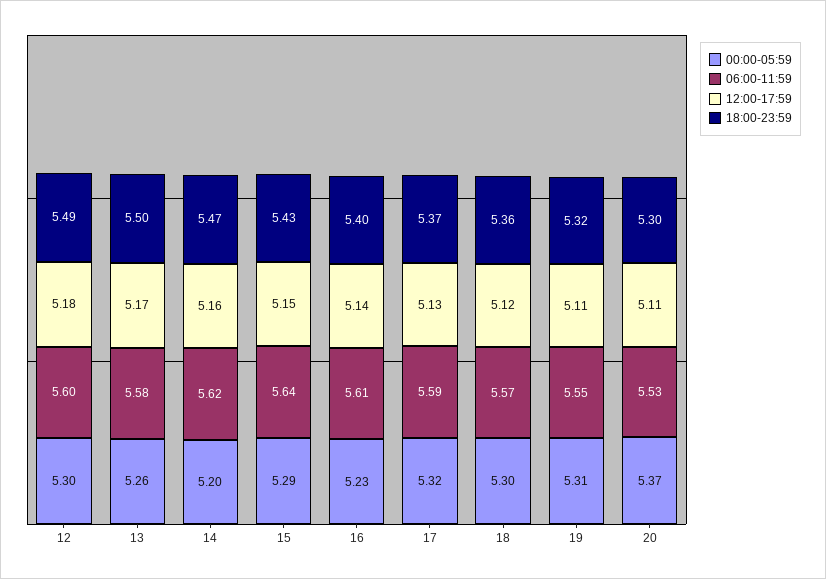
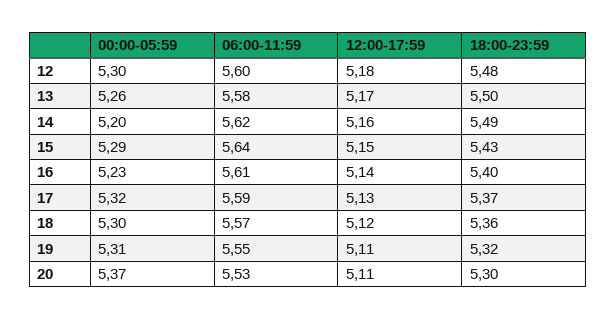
18:00-23:59, 12: 5.49 -> 5.48
18:00-23:59, 14: 5.47 -> 5.49

